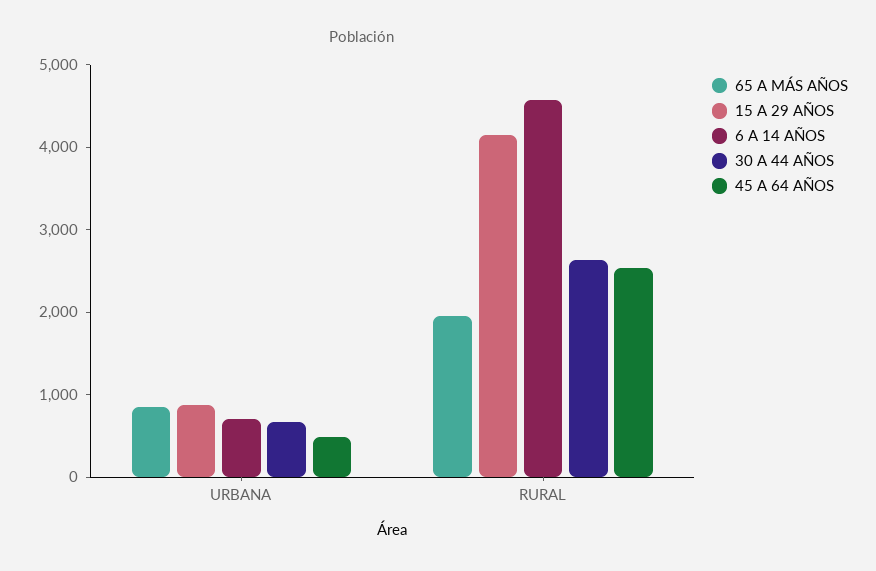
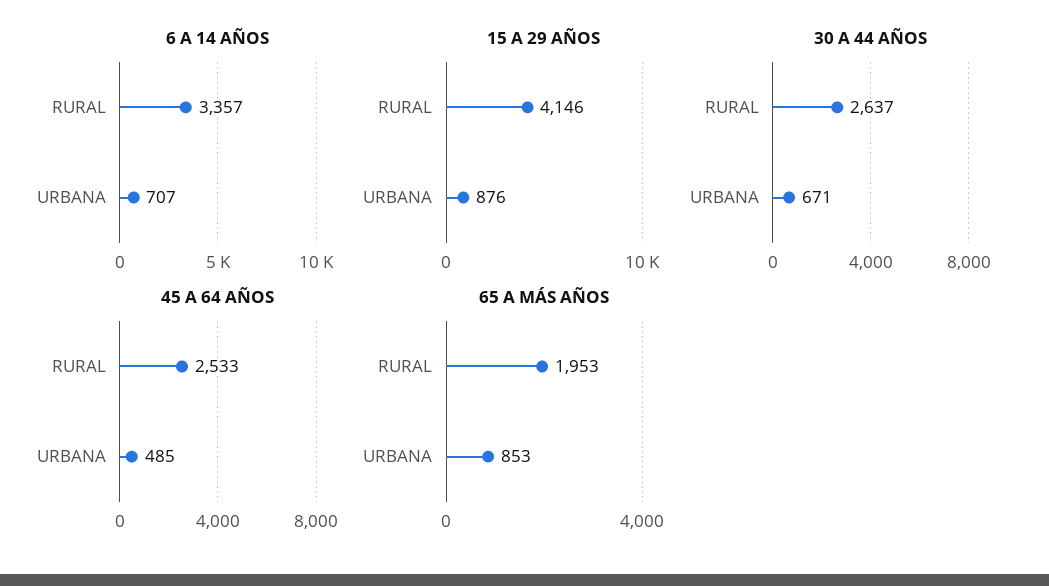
6 A 14 AÑOS, RURAL: 4600 -> 3357

